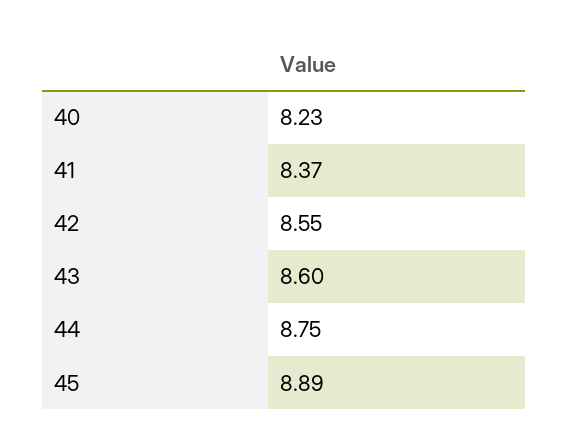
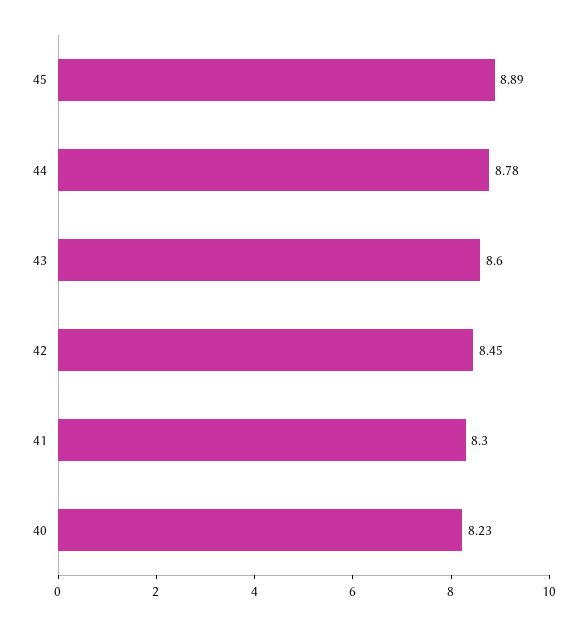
41: 8.37 -> 8.3
42: 8.55 -> 8.45
44: 8.75 -> 8.78

